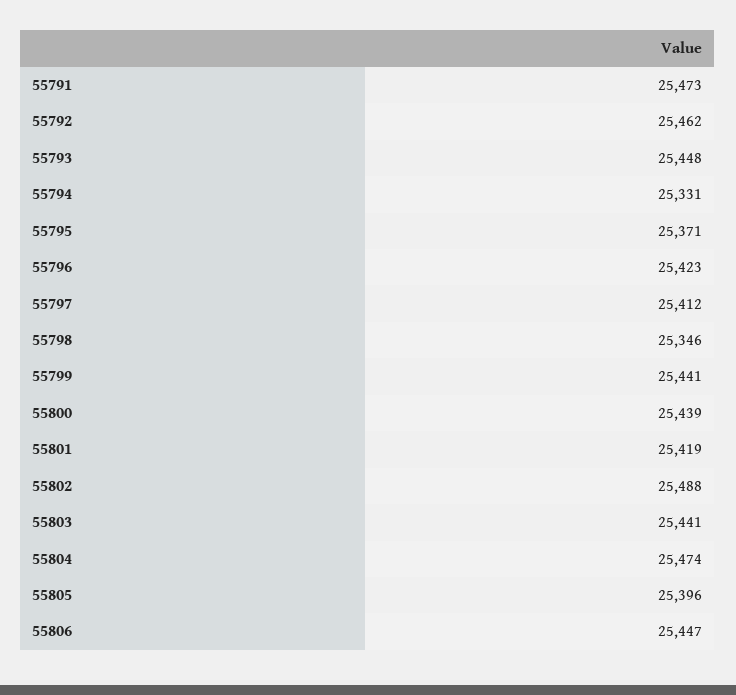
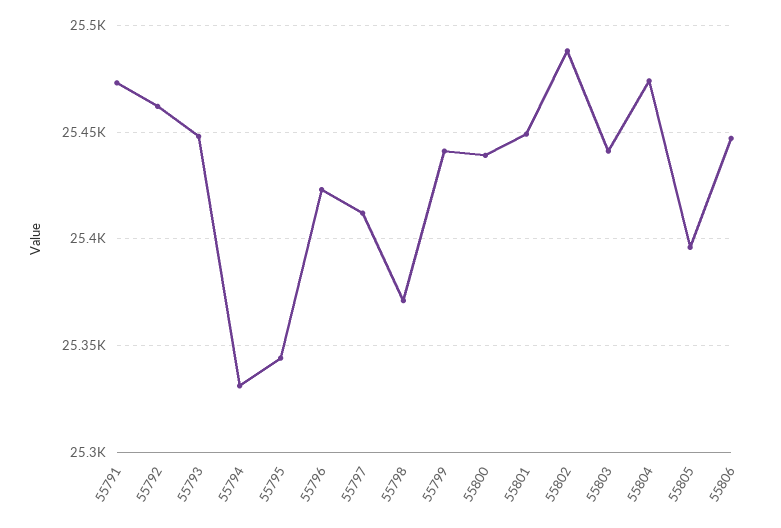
55795: 25371 -> 25345
55798: 25346 -> 25370
55801: 25419 -> 25450

